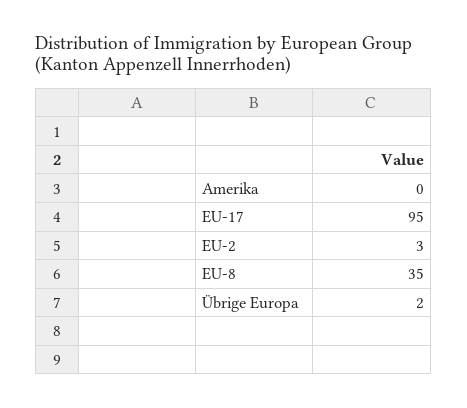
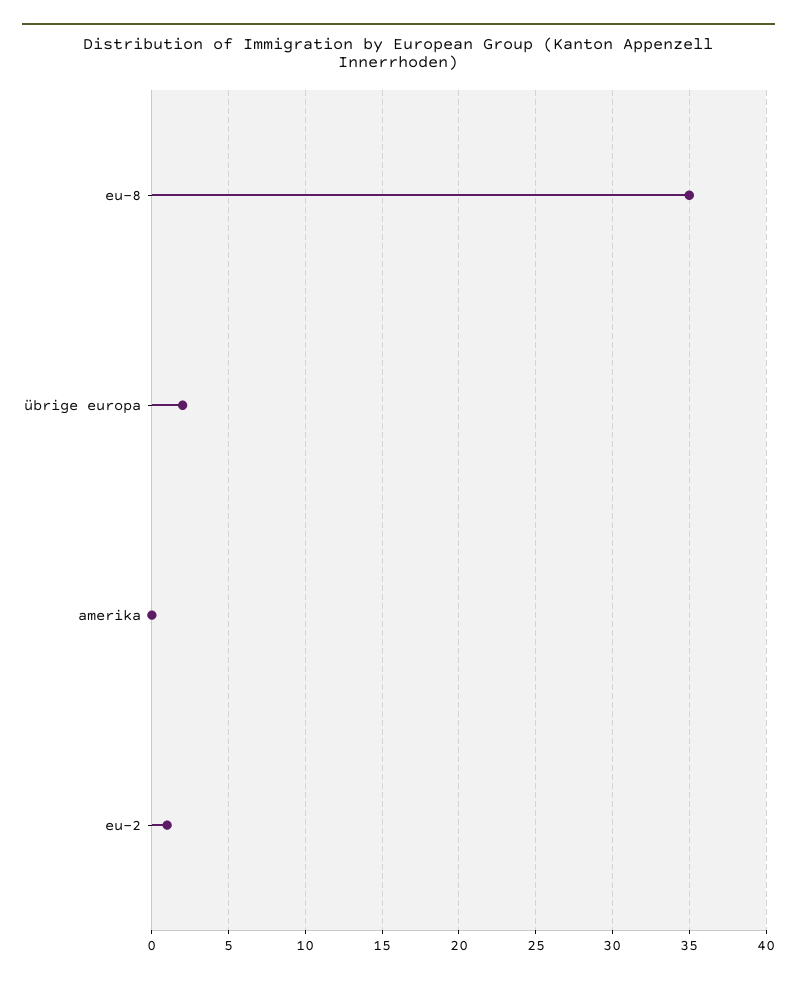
EU-17: 95 -> none
EU-2: 3 -> 1

